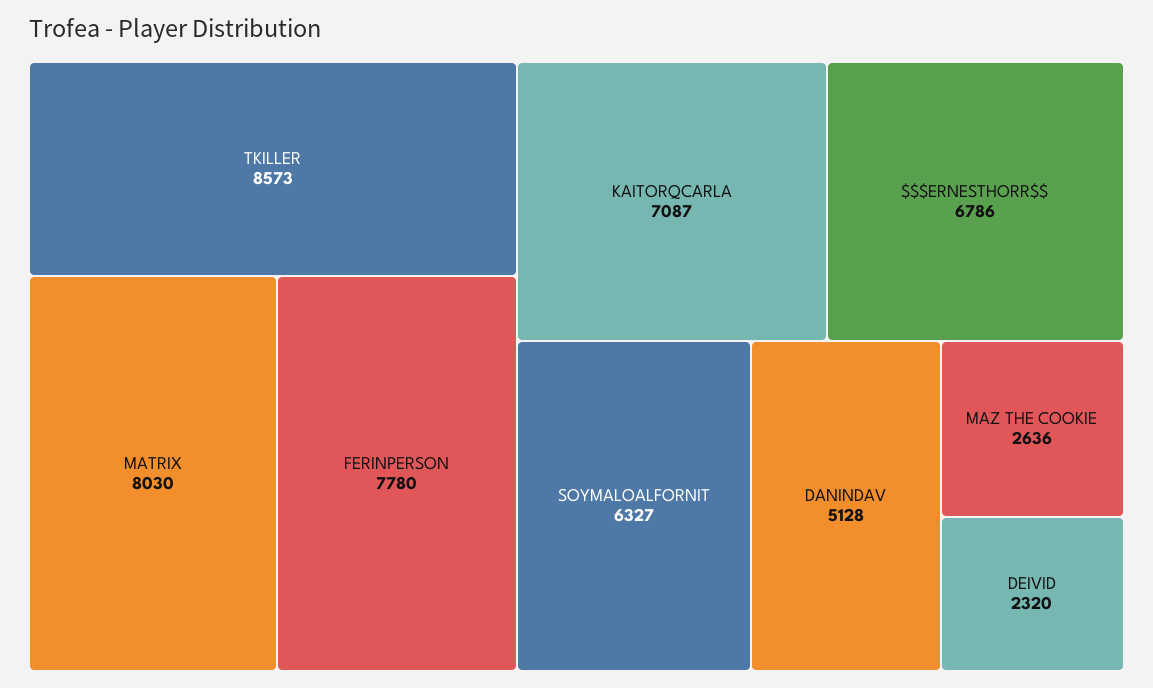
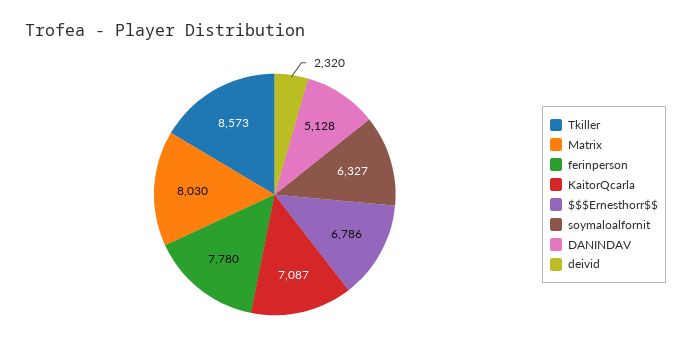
MAZ THE COOKIE: 2636 -> none

